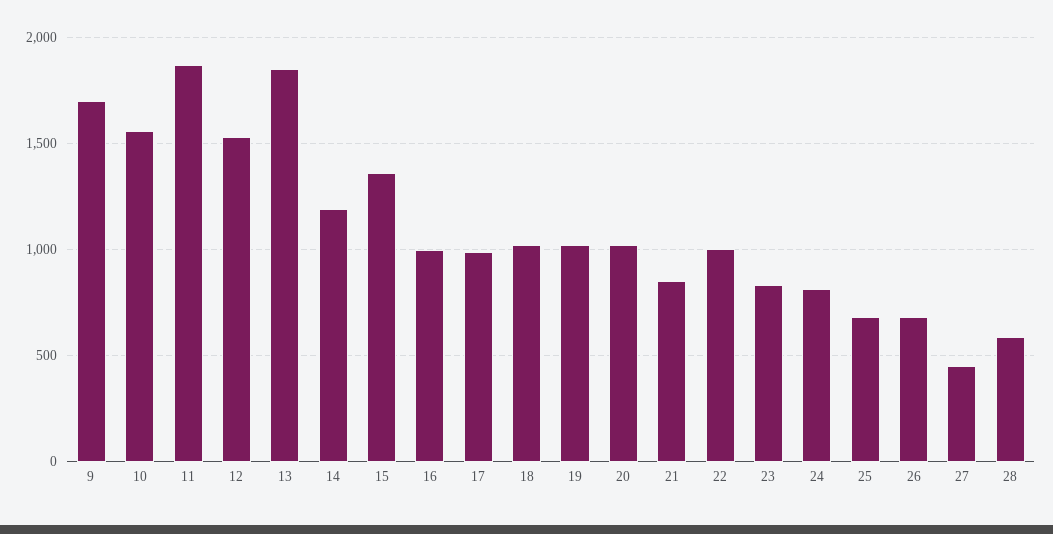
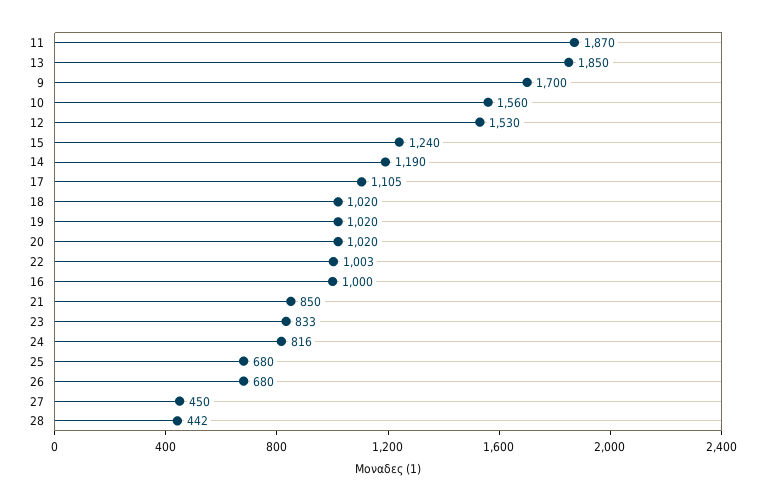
15: 1350 -> 1240
17: 1000 -> 1105
28: 600 -> 442

